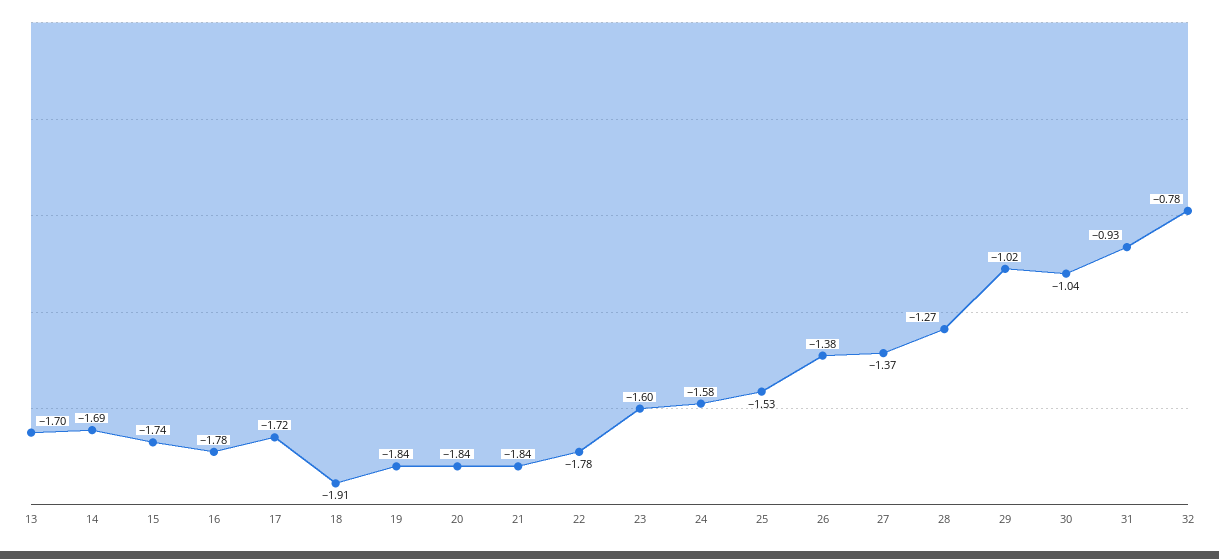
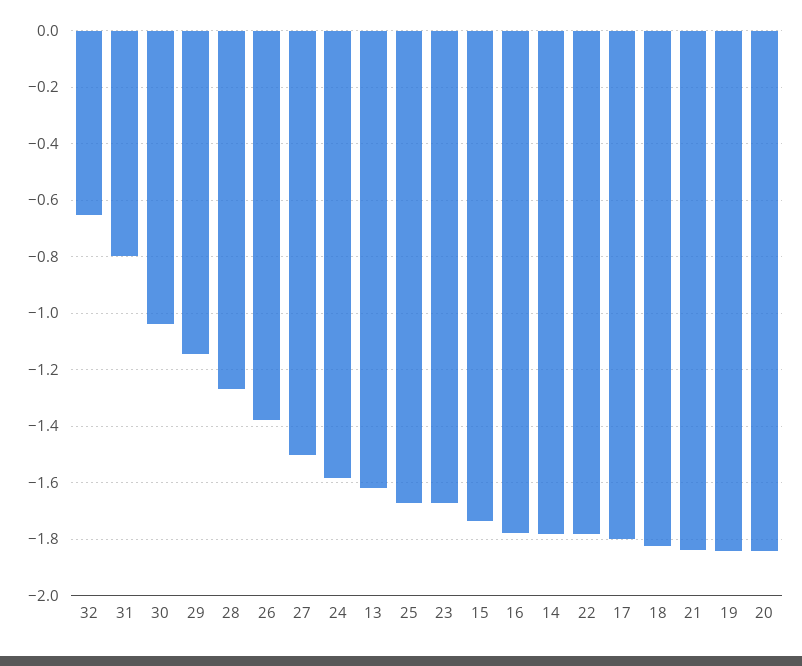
13: -1.7 -> -1.625
14: -1.69 -> -1.775
17: -1.72 -> -1.8
18: -1.91 -> -1.825
23: -1.6 -> -1.675
25: -1.53 -> -1.675
27: -1.37 -> -1.5
29: -1.02 -> -1.15
31: -0.93 -> -0.8
32: -0.78 -> -0.65

